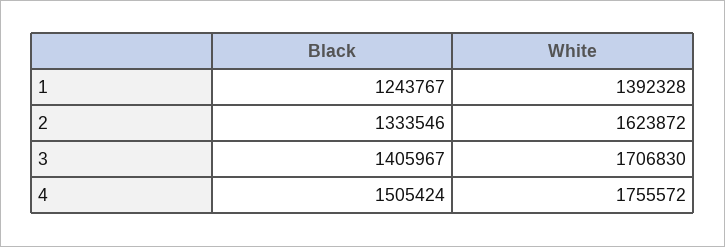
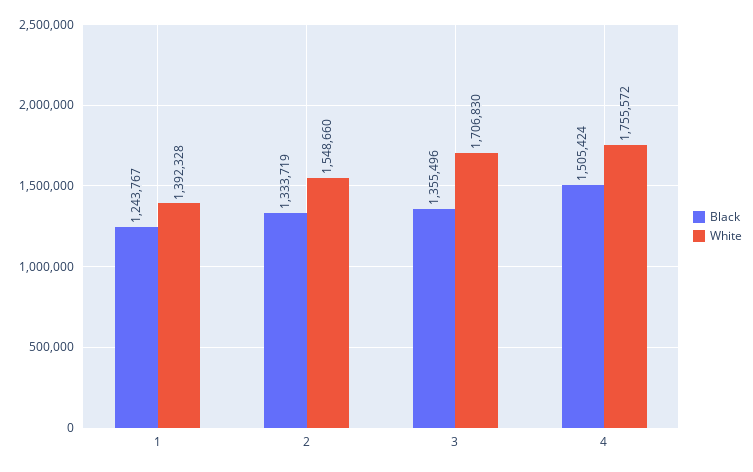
Black, 2: 1333546 -> 1333719
White, 2: 1623872 -> 1548660
Black, 3: 1405967 -> 1355496

